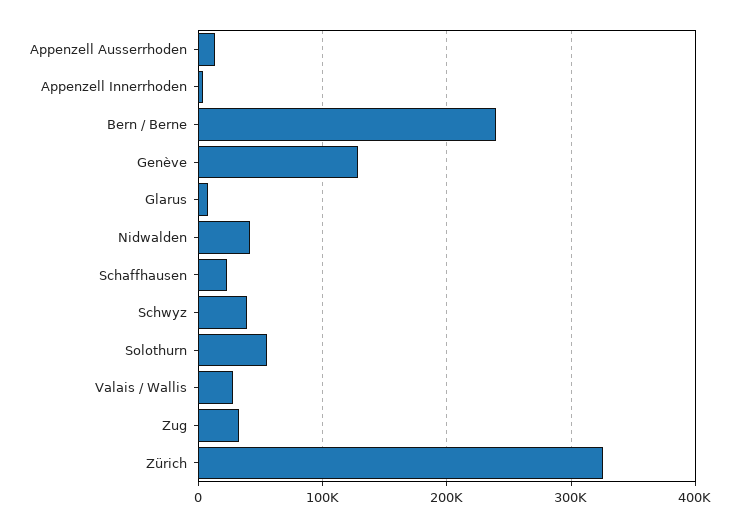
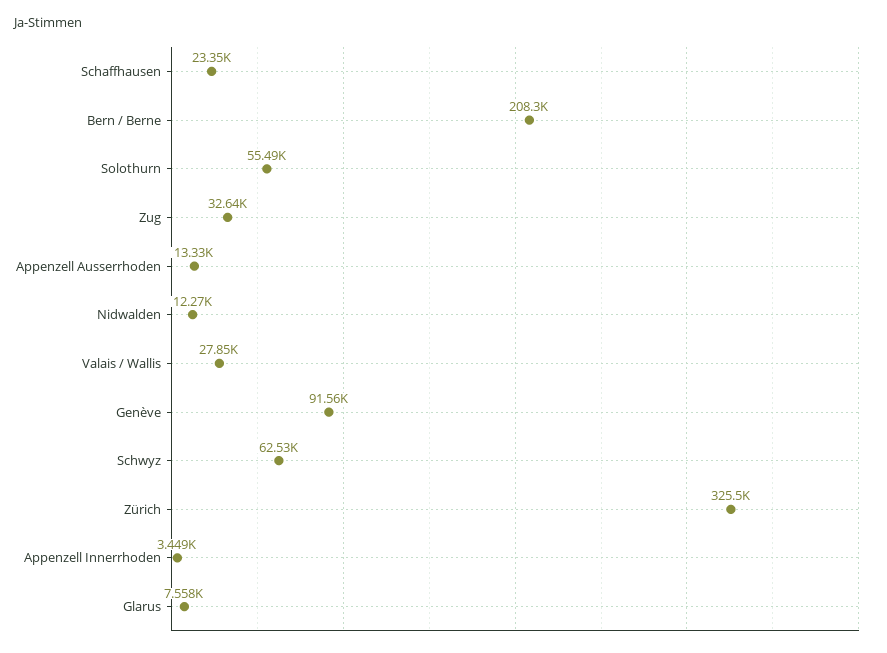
Bern / Berne: 240000 -> 208300
Genève: 130000 -> 91560
Nidwalden: 40000 -> 12270
Schwyz: 40000 -> 62530

